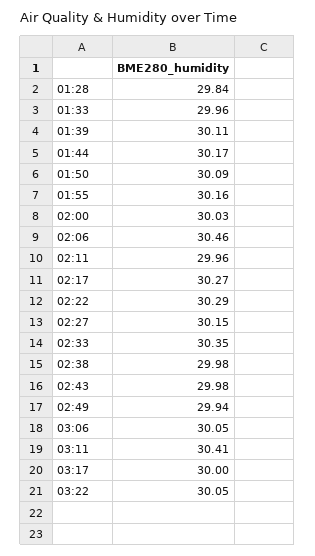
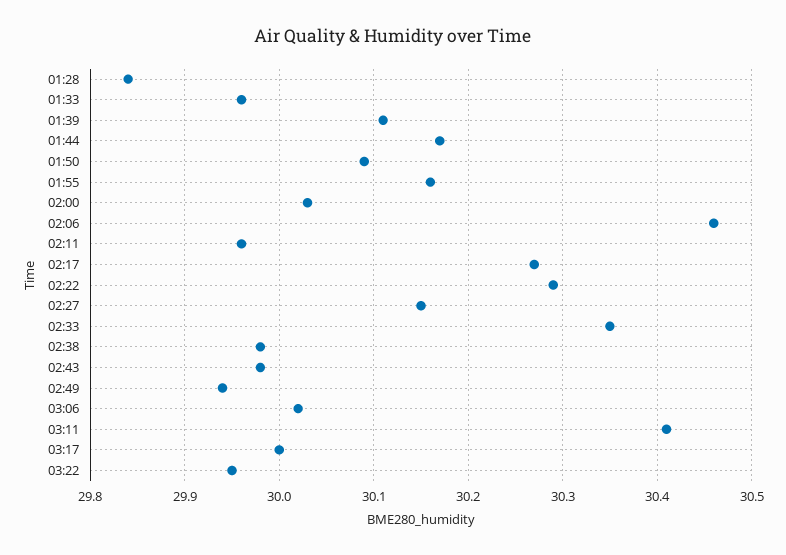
03:06: 30.05 -> 30.02
03:22: 30.05 -> 29.95

